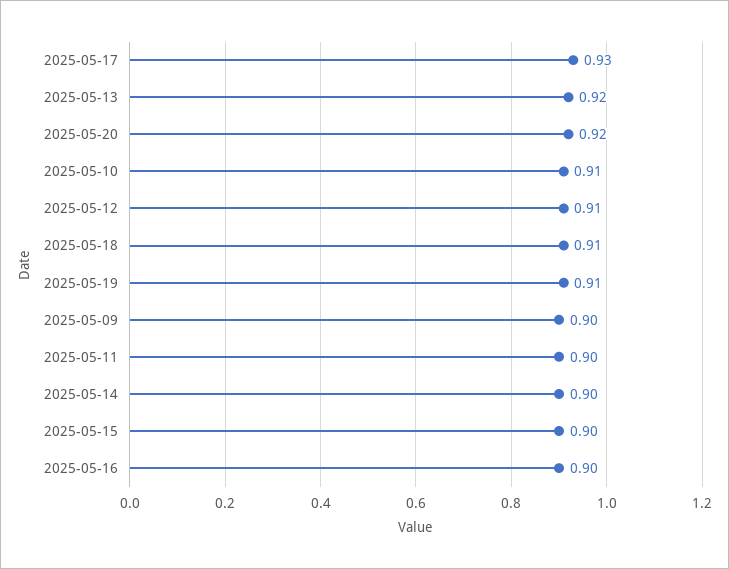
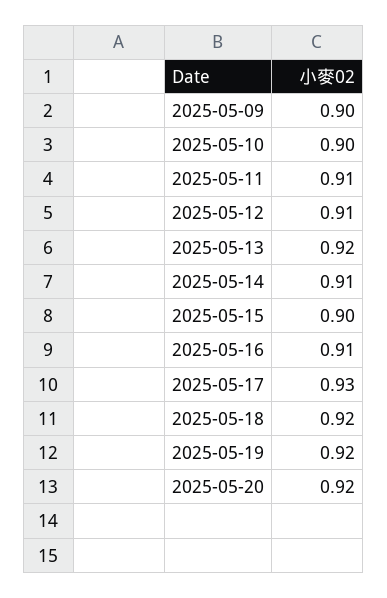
2025-05-10: 0.91 -> 0.9
2025-05-18: 0.91 -> 0.92
2025-05-19: 0.91 -> 0.92
2025-05-11: 0.9 -> 0.91
2025-05-14: 0.9 -> 0.91
2025-05-16: 0.9 -> 0.91

